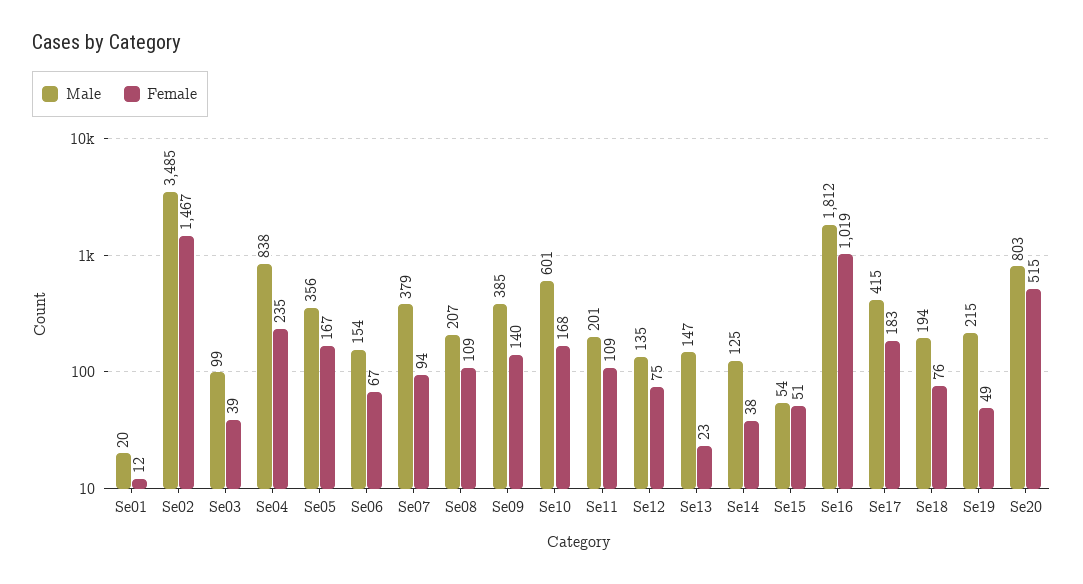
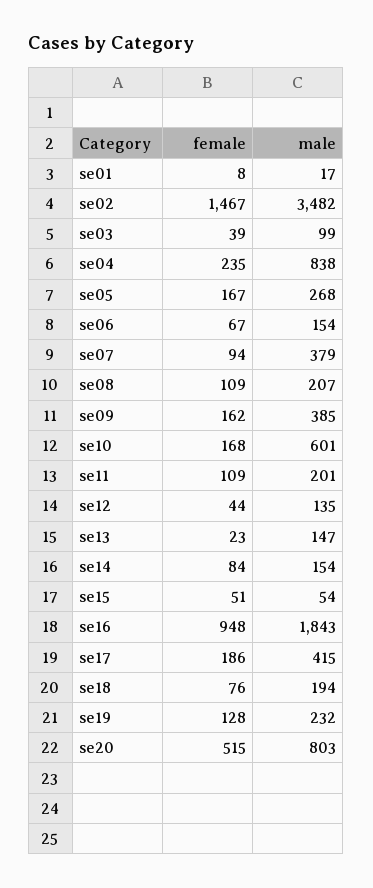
Male, Se01: 20 -> 17
Female, Se01: 12 -> 8
Male, Se02: 3485 -> 3482
Male, Se05: 356 -> 268
Female, Se09: 140 -> 162
Female, Se12: 75 -> 44
Male, Se14: 125 -> 154
Female, Se14: 38 -> 84
Male, Se16: 1812 -> 1843
Female, Se16: 1019 -> 948
Female, Se17: 183 -> 186
Male, Se19: 215 -> 232
Female, Se19: 49 -> 128

